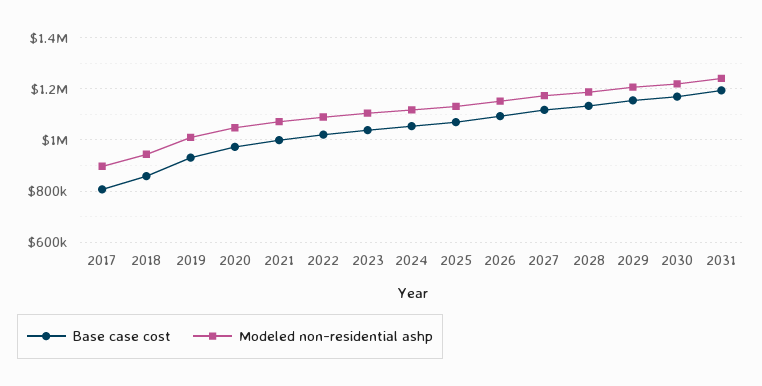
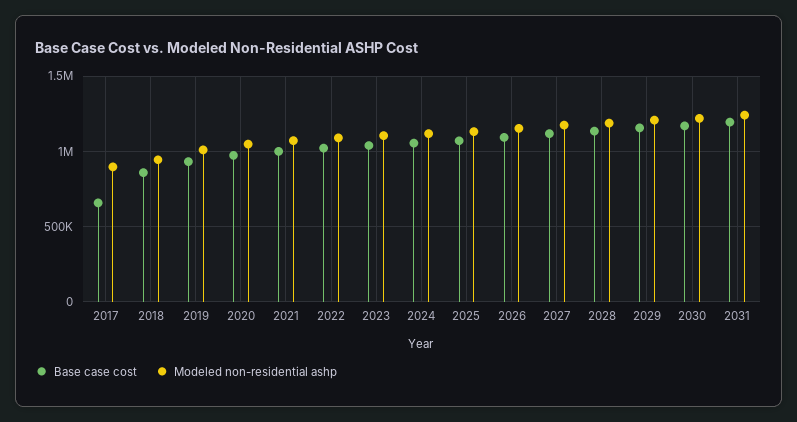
Base case cost, 2017: 800000 -> 650000

